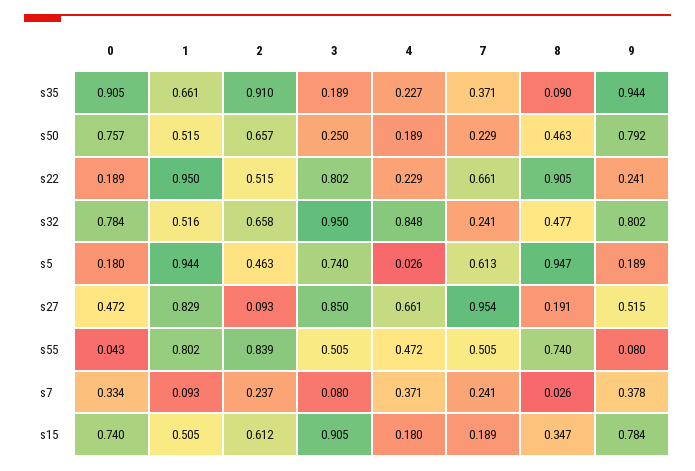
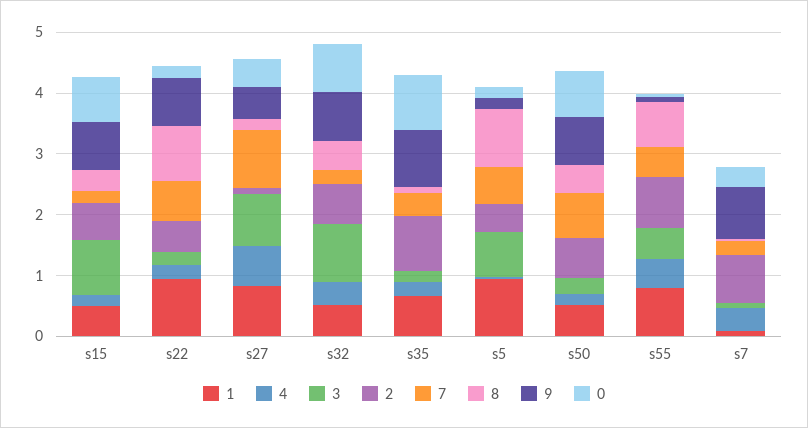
7, s50: 0.229 -> 0.8
3, s22: 0.802 -> 0.2
9, s22: 0.241 -> 0.8
4, s32: 0.848 -> 0.4
2, s7: 0.237 -> 0.8
9, s7: 0.378 -> 0.8

